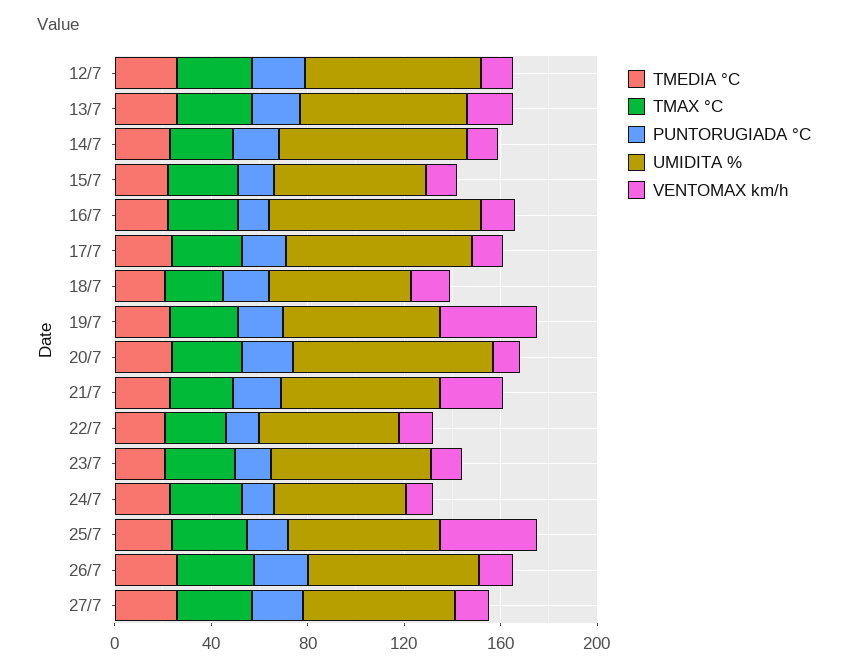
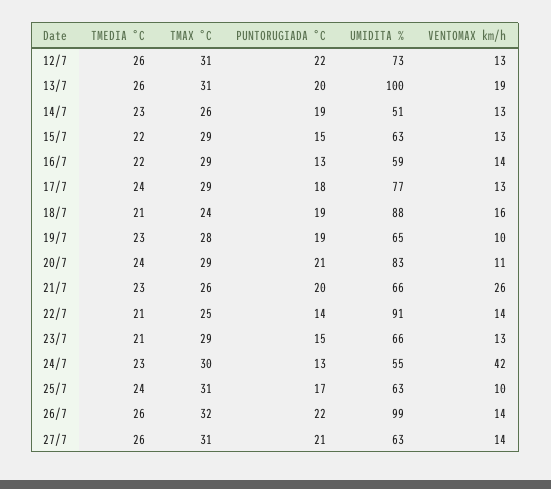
UMIDITA %, 13/7: 70 -> 100
UMIDITA %, 14/7: 80 -> 51
UMIDITA %, 16/7: 90 -> 59
UMIDITA %, 18/7: 60 -> 88
VENTOMAX km/h, 19/7: 40 -> 10
UMIDITA %, 22/7: 60 -> 91
VENTOMAX km/h, 24/7: 10 -> 42
VENTOMAX km/h, 25/7: 40 -> 10
UMIDITA %, 26/7: 70 -> 99

